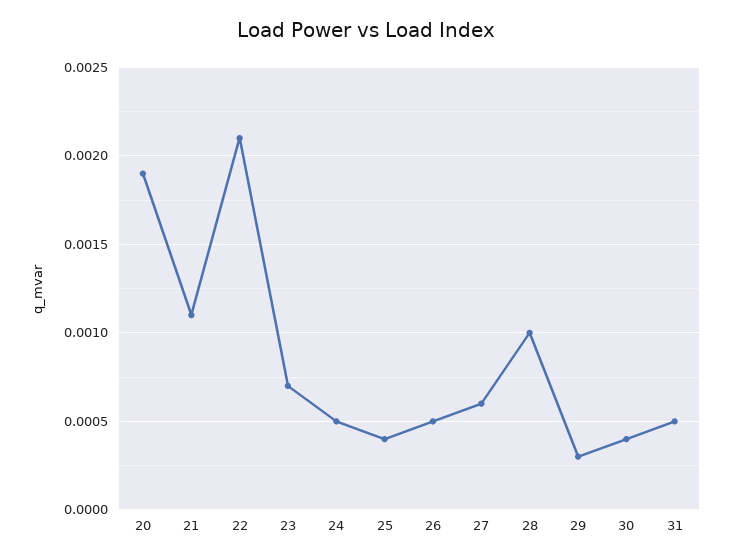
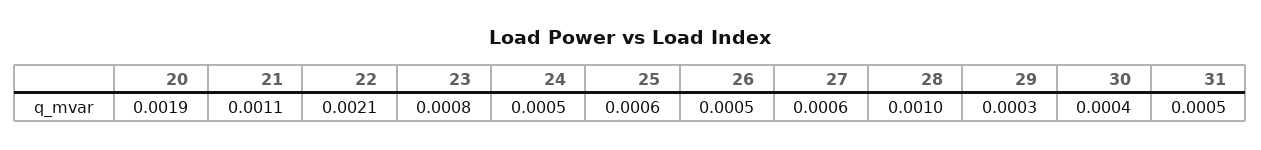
23: 0.0007 -> 0.0008
25: 0.0004 -> 0.0006

